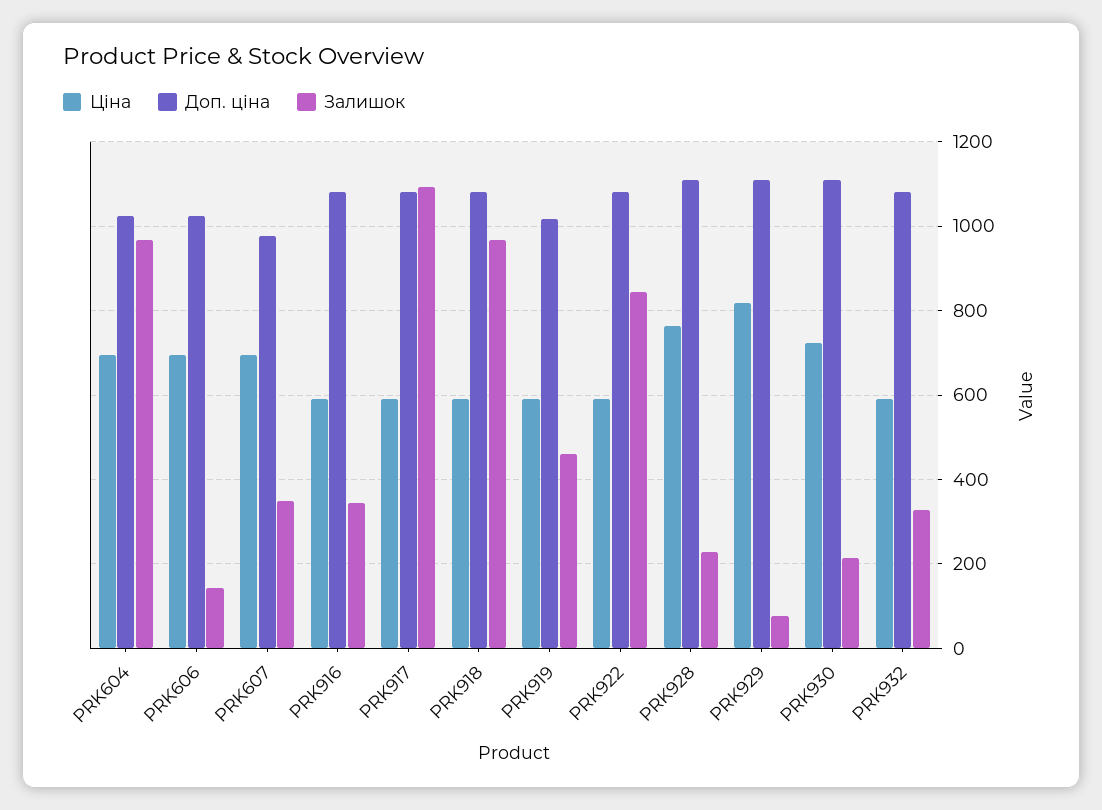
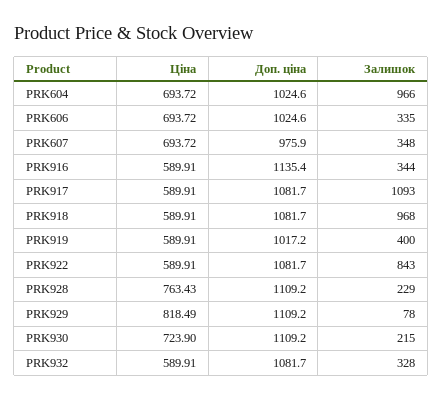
Залишок, PRK606: 140 -> 335
Доп. ціна, PRK916: 1080 -> 1135.4
Залишок, PRK919: 460 -> 400

